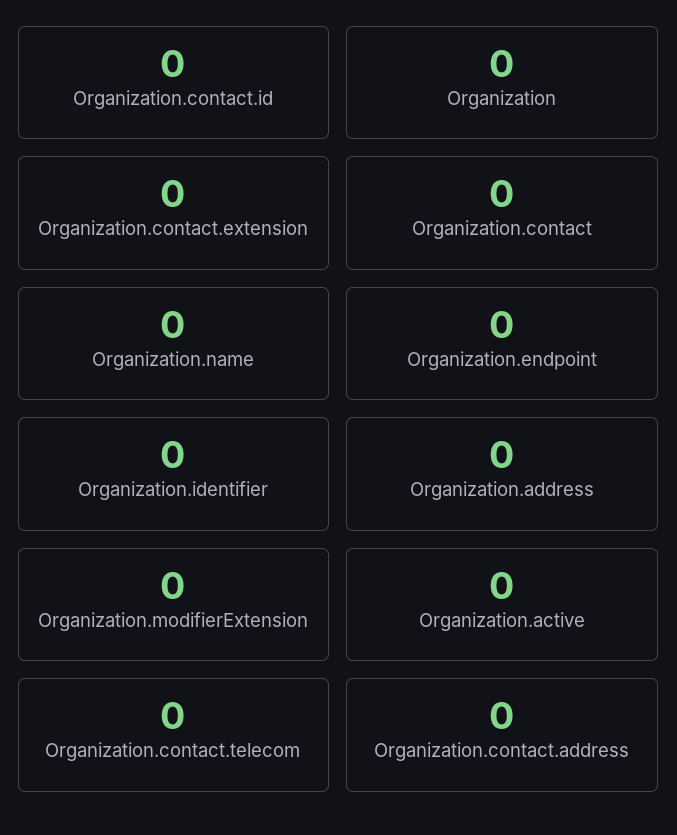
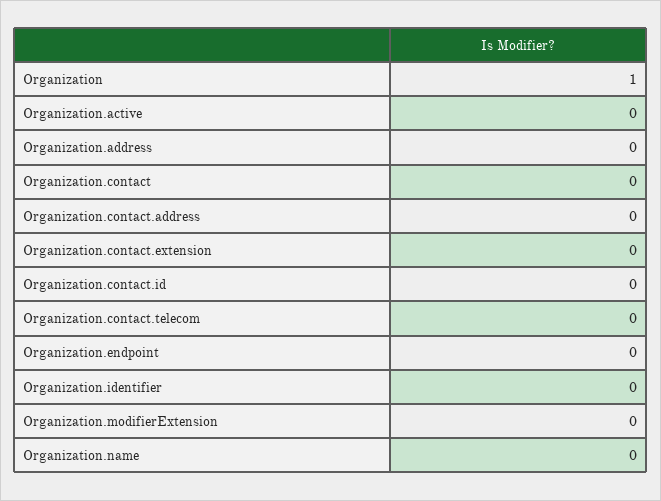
Organization: 0 -> 1

